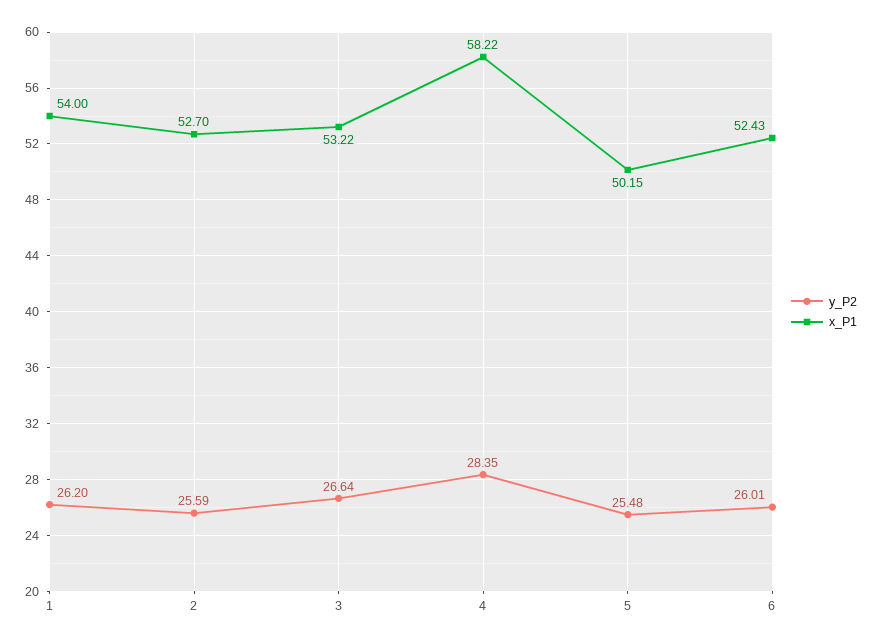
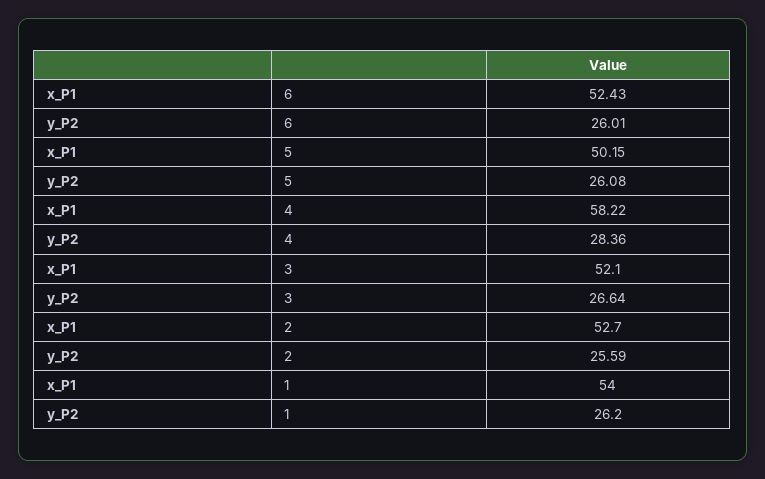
x_P1, 3: 53.22 -> 52.1
y_P2, 4: 28.35 -> 28.36
y_P2, 5: 25.48 -> 26.08

